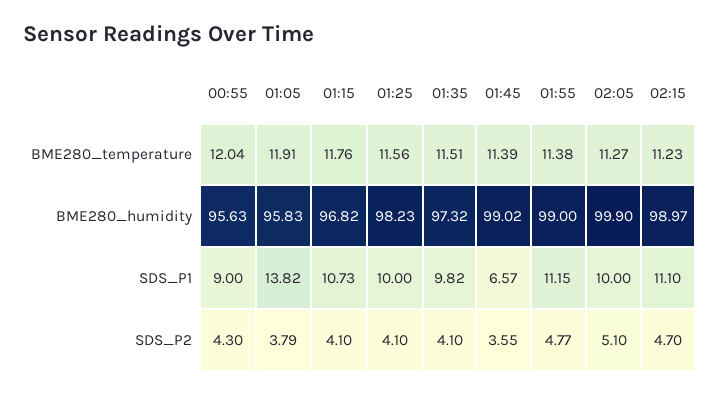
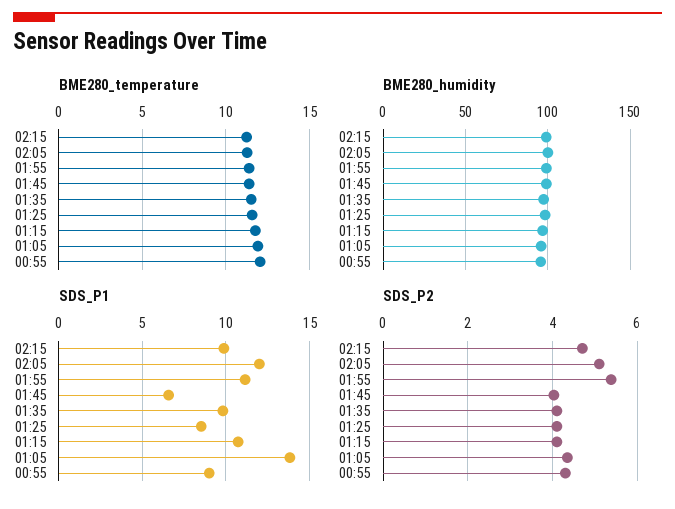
SDS_P1, 01:25: 10 -> 8.5
SDS_P1, 02:05: 10 -> 12
SDS_P1, 02:15: 11.1 -> 10
SDS_P2, 01:05: 3.79 -> 4.4
SDS_P2, 01:45: 3.55 -> 4
SDS_P2, 01:55: 4.77 -> 5.4

